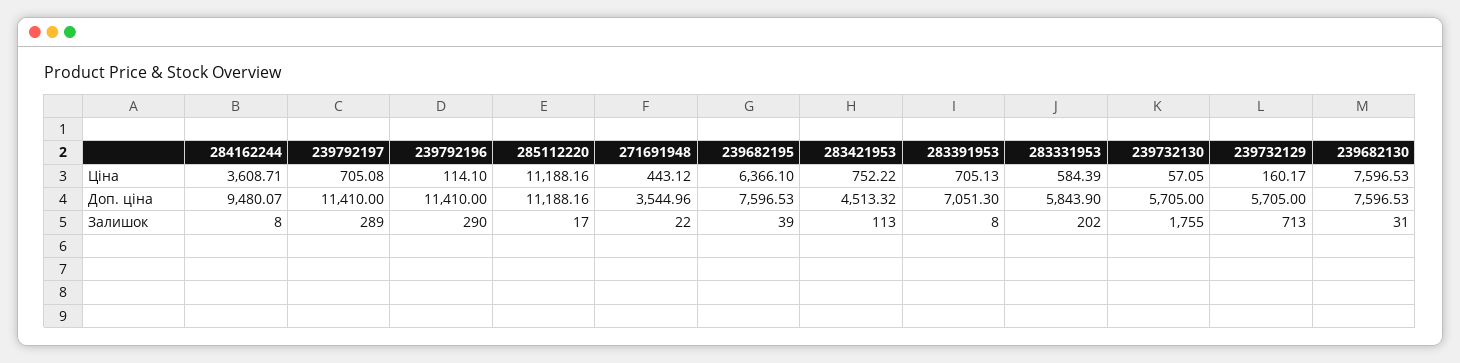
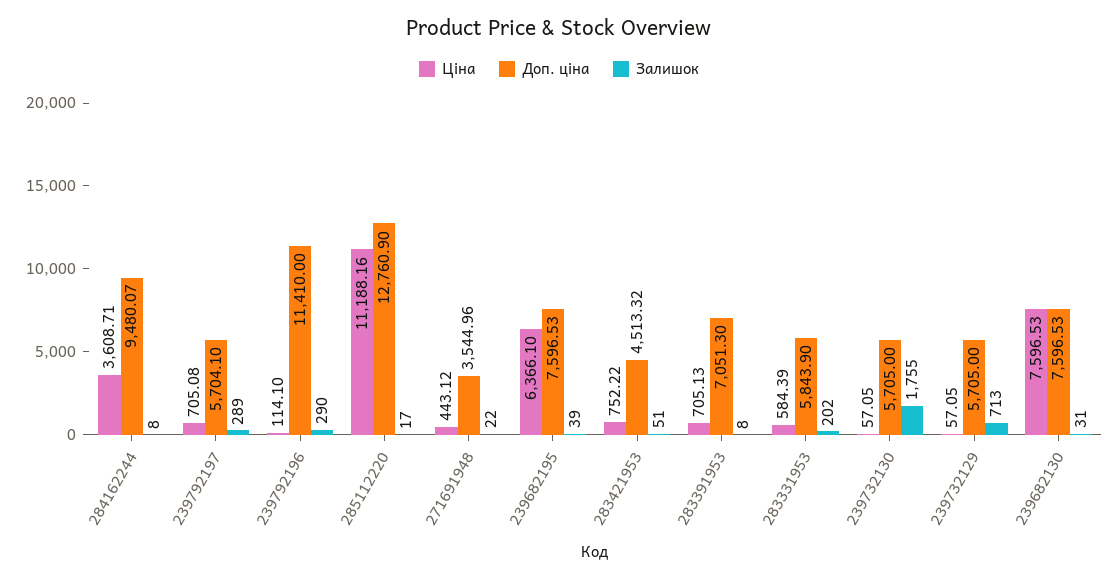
Ціна, 239732129: 160.17 -> 57.05
Доп. ціна, 239792197: 11410 -> 5704.1
Доп. ціна, 285112220: 11188.16 -> 12760.9
Залишок, 283421953: 113 -> 51

